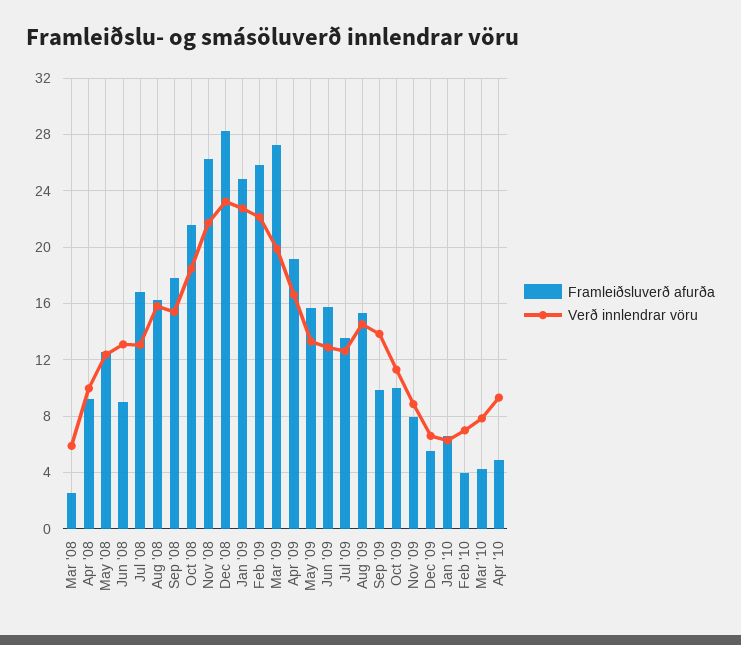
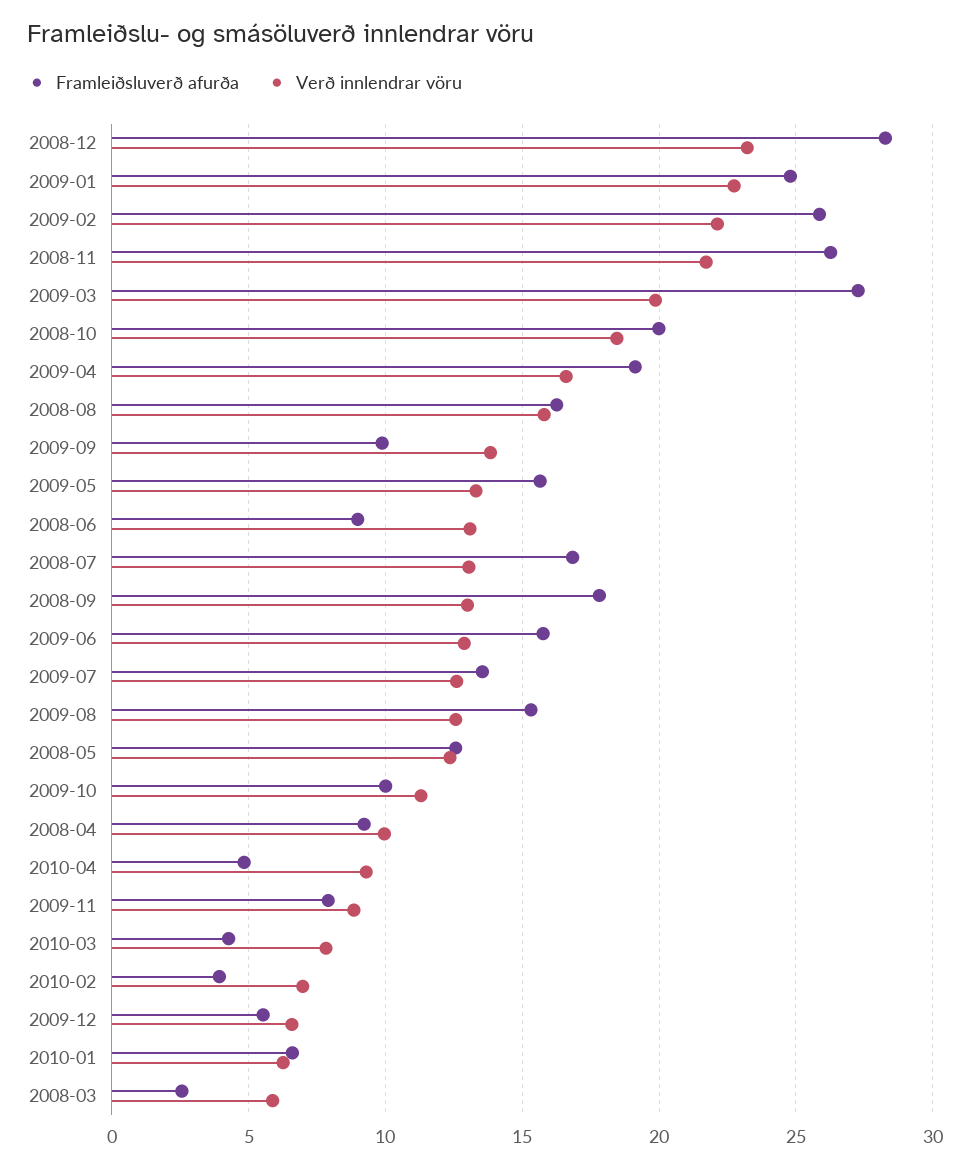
Verð innlendrar vöru, Sep '08: 15.5 -> 13
Framleiðsluverð afurða, Oct '08: 21.5 -> 20
Verð innlendrar vöru, Aug '09: 14.5 -> 12.5

